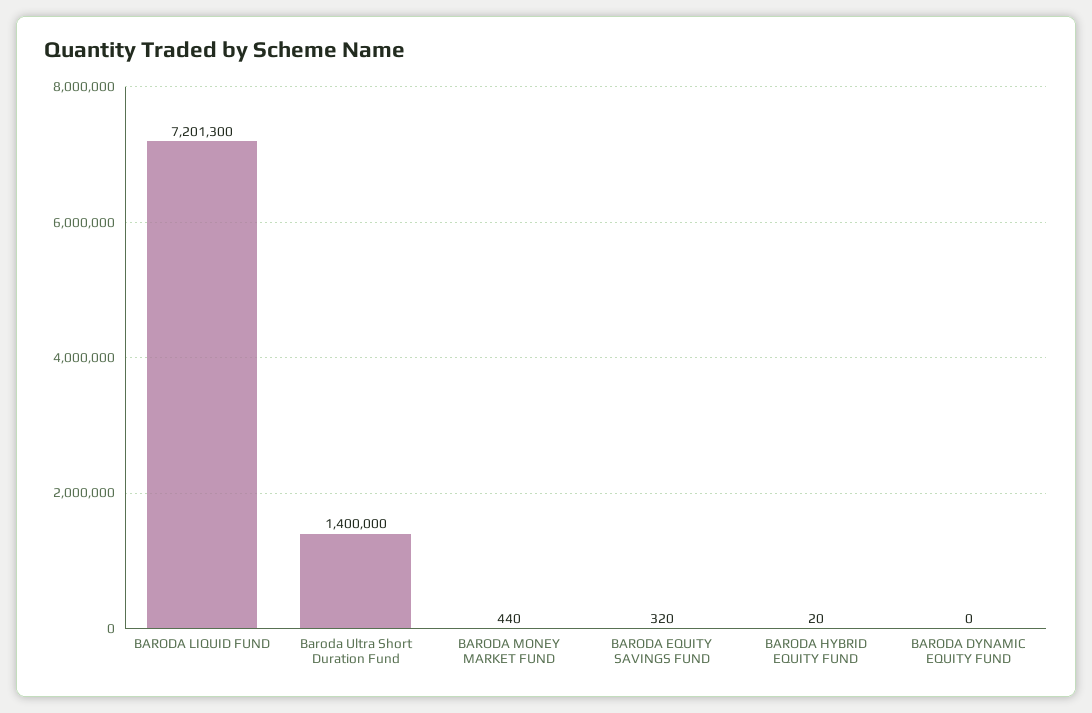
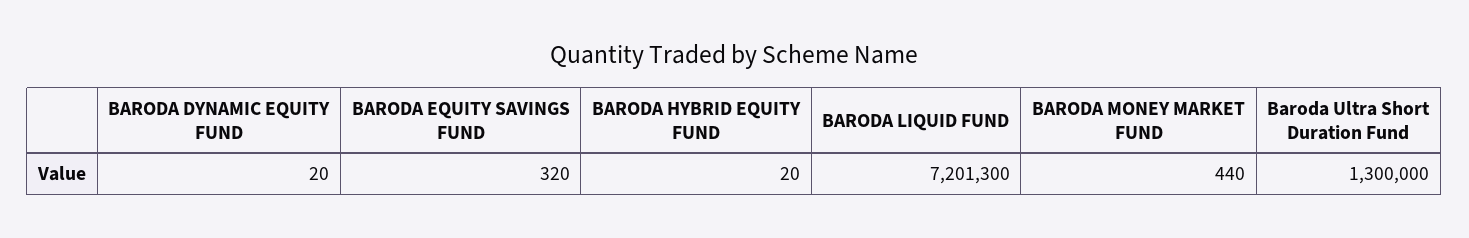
Baroda Ultra Short Duration Fund: 1400000 -> 1300000
BARODA DYNAMIC EQUITY FUND: 0 -> 20

